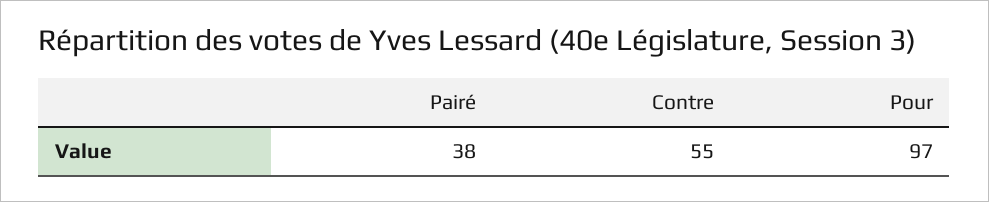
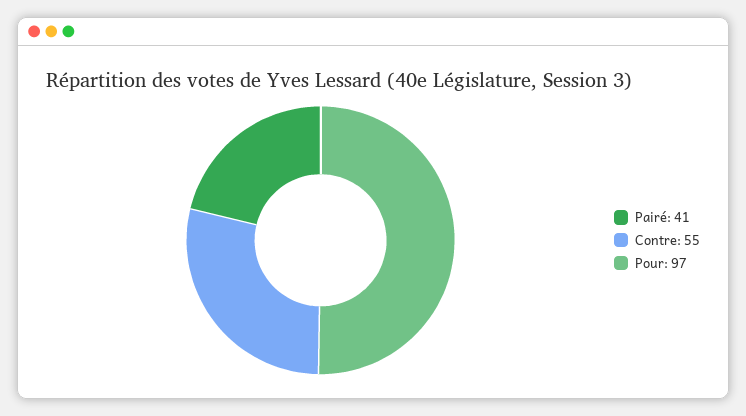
Pairé: 38 -> 41

